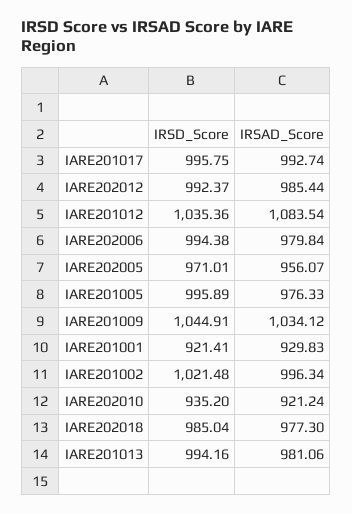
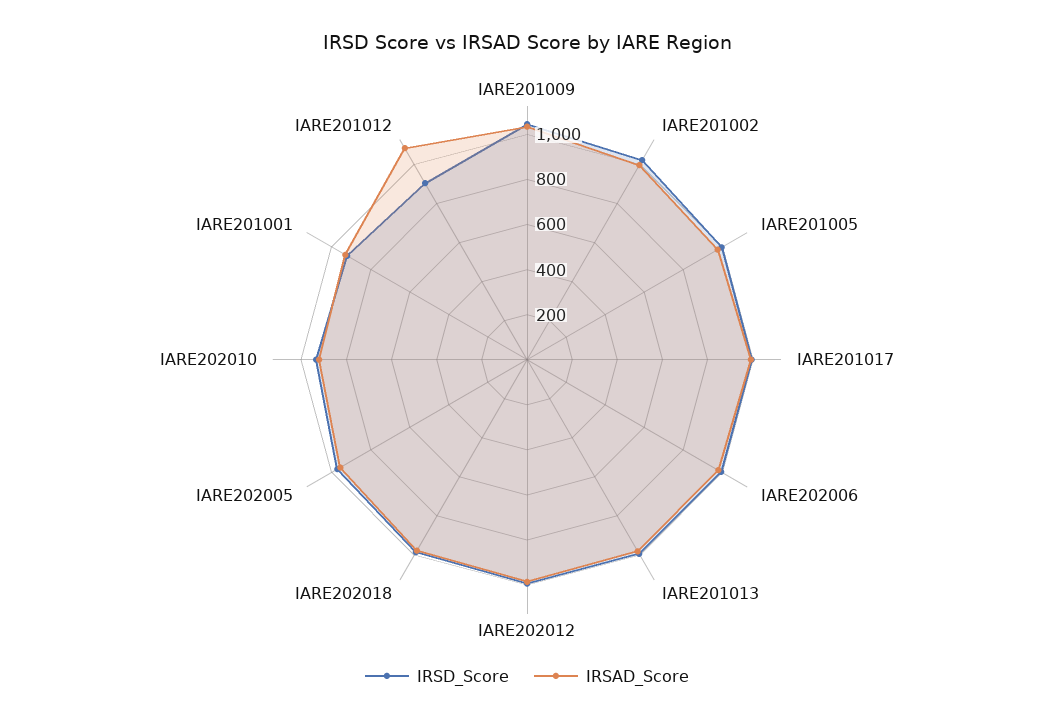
IRSD_Score, IARE201012: 1035.36 -> 900

